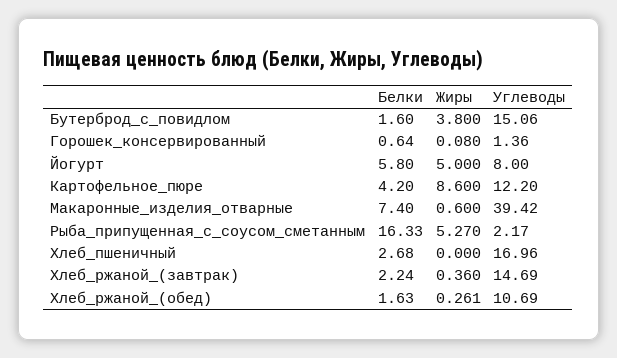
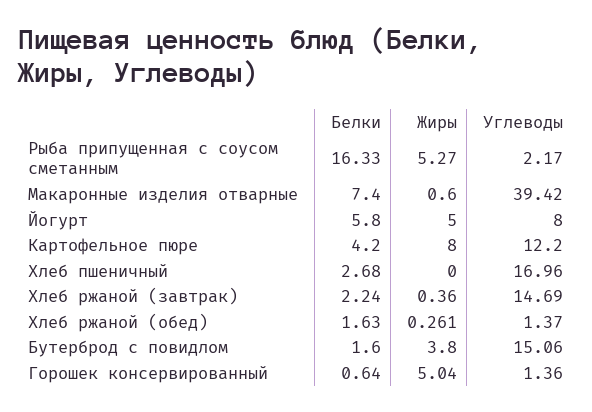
Жиры, Горошек_консервированный: 0.08 -> 5.04
Жиры, Картофельное_пюре: 8.6 -> 8
Углеводы, Хлеб_ржаной_(обед): 10.69 -> 1.37

